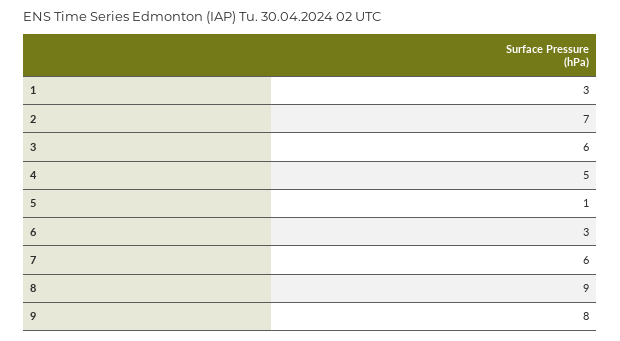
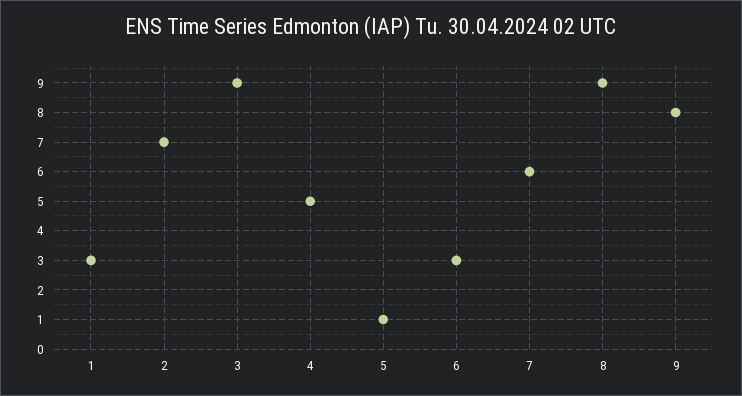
3: 6 -> 9

